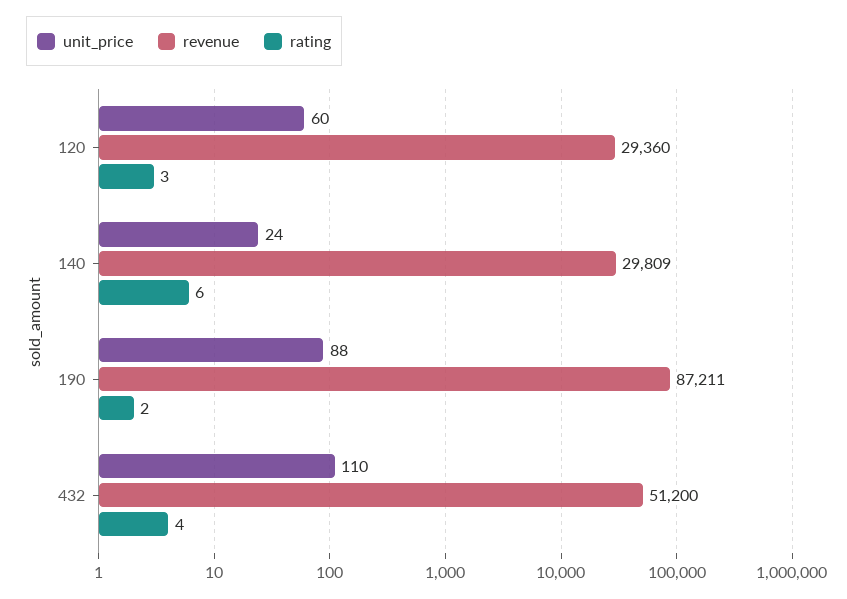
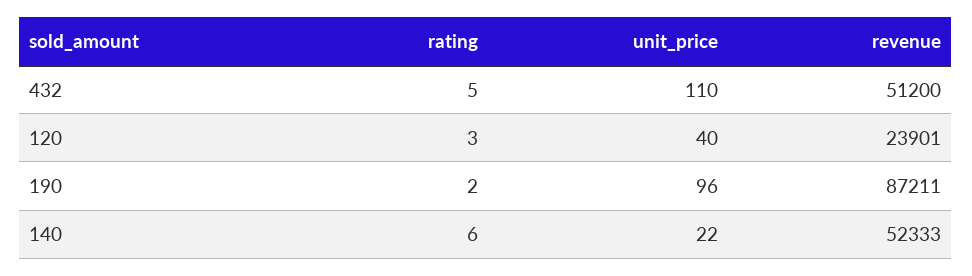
unit_price, 120: 60 -> 40
revenue, 120: 29360 -> 23901
unit_price, 140: 24 -> 22
revenue, 140: 29809 -> 52333
unit_price, 190: 88 -> 96
rating, 432: 4 -> 5

